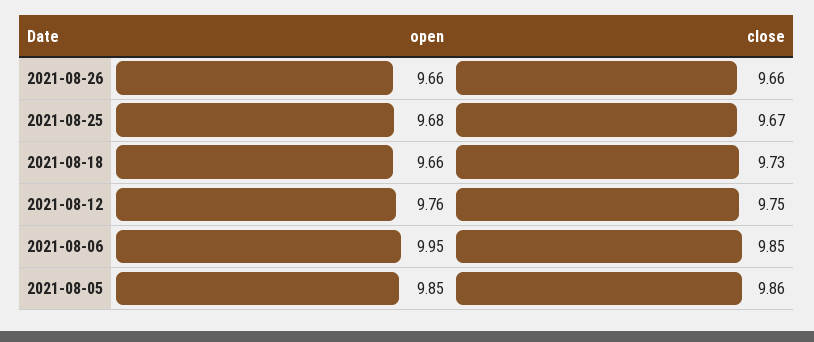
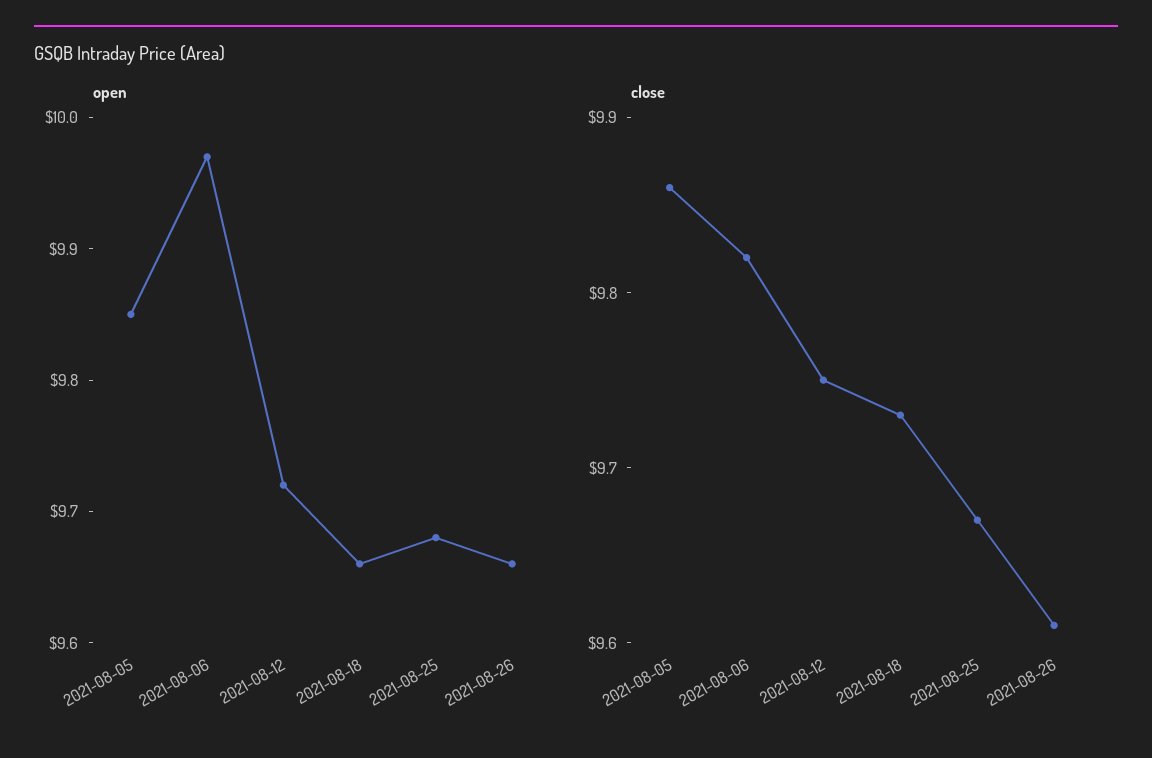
close, 2021-08-26: 9.66 -> 9.61
open, 2021-08-12: 9.76 -> 9.72
open, 2021-08-06: 9.95 -> 9.97
close, 2021-08-06: 9.85 -> 9.82

